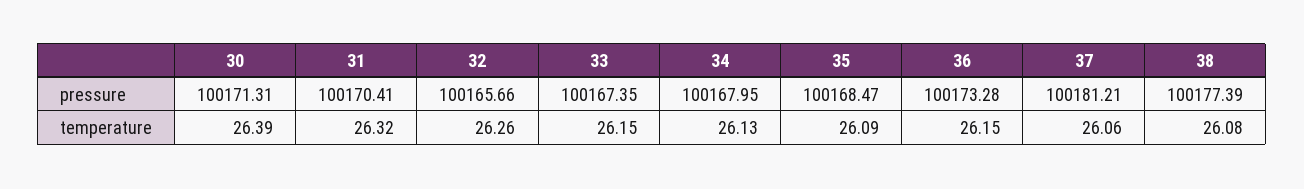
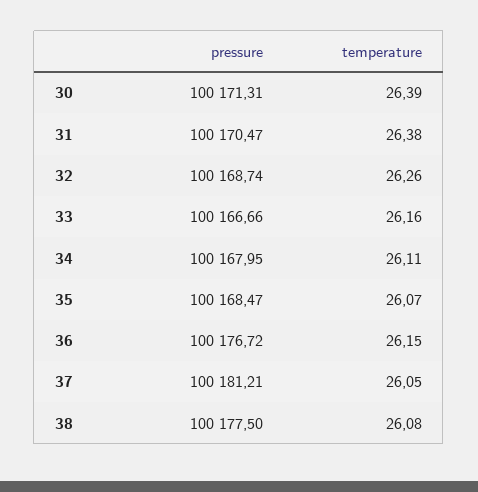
31, pressure: 100170.41 -> 100170.47
32, pressure: 100165.66 -> 100168.74
33, pressure: 100167.35 -> 100166.66
36, pressure: 100173.28 -> 100176.72
38, pressure: 100177.39 -> 100177.5
31, temperature: 26.32 -> 26.38
33, temperature: 26.15 -> 26.16
34, temperature: 26.13 -> 26.11
35, temperature: 26.09 -> 26.07
37, temperature: 26.06 -> 26.05

